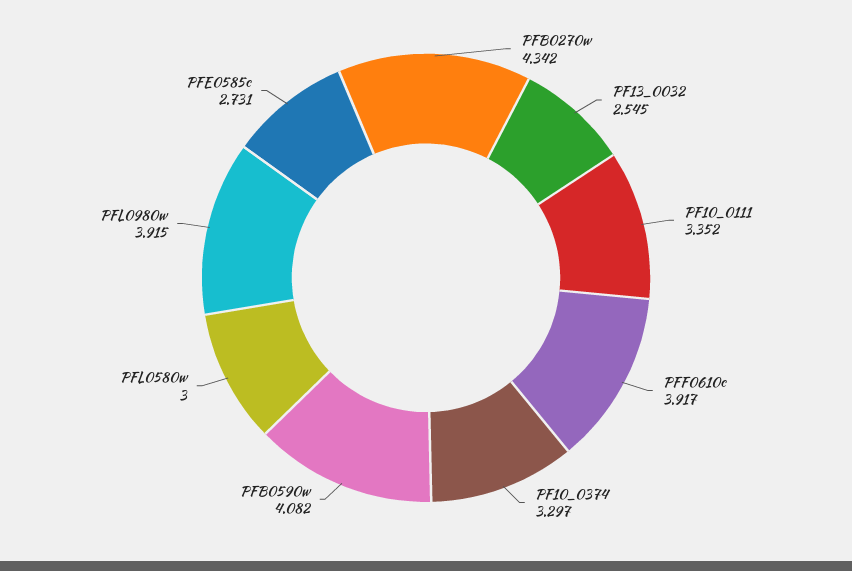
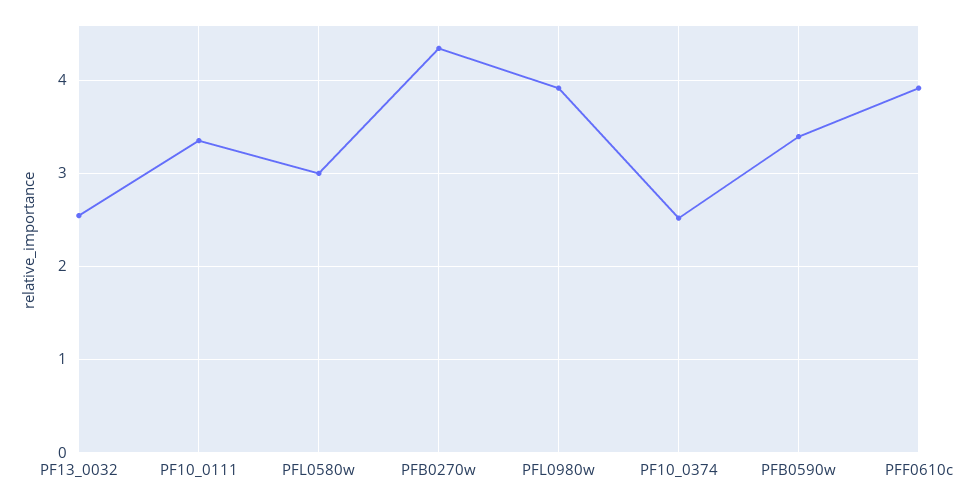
PF10_0374: 3.297 -> 2.5
PFB0590w: 4.082 -> 3.4
PFE0585c: 2.731 -> none

